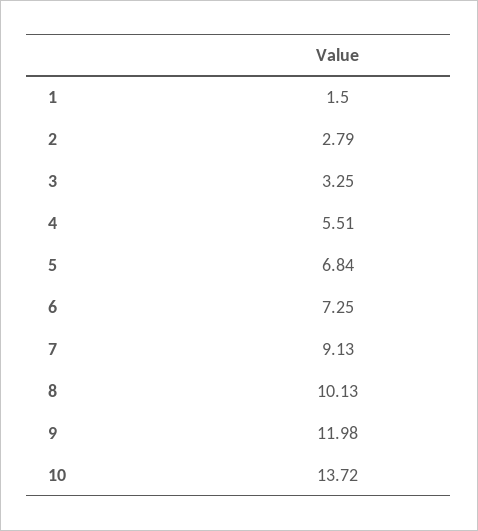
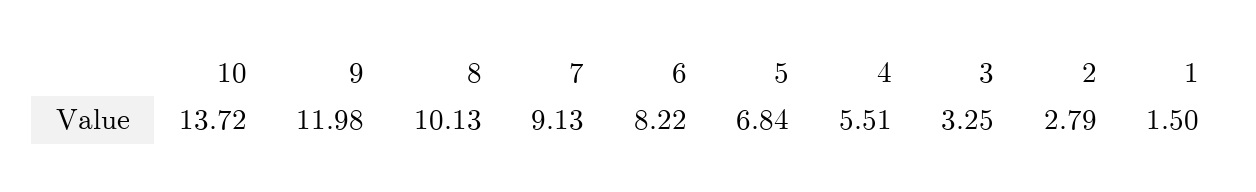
6: 7.25 -> 8.22

